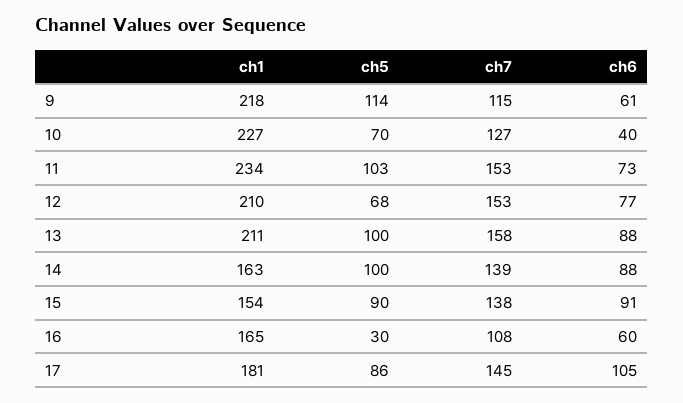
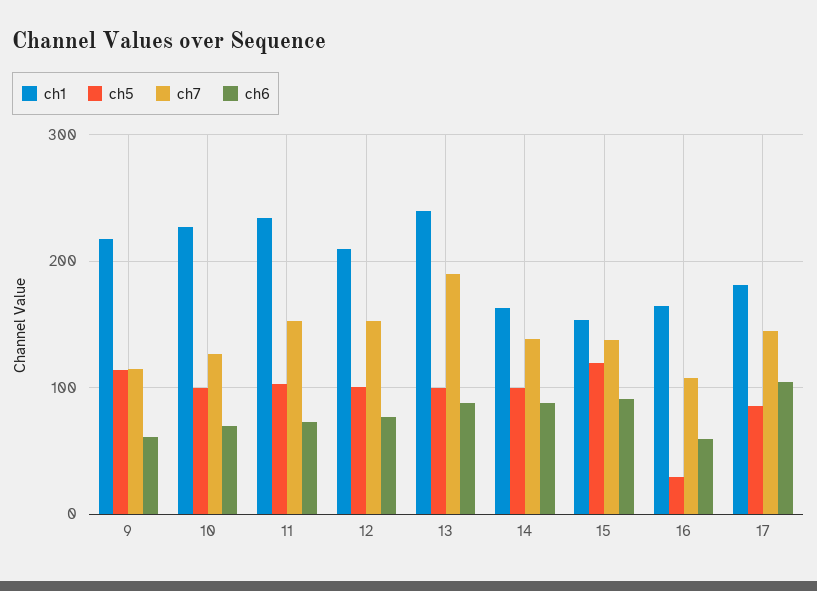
ch5, 10: 70 -> 100
ch6, 10: 40 -> 70
ch5, 12: 68 -> 100
ch1, 13: 211 -> 240
ch7, 13: 158 -> 190
ch5, 15: 90 -> 120

